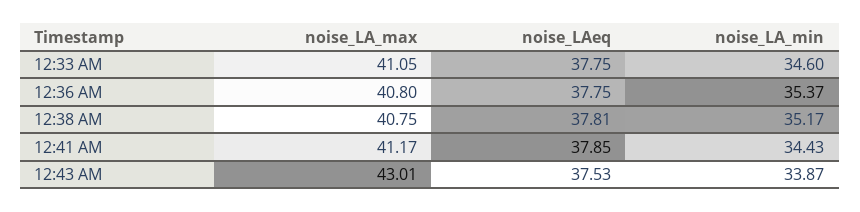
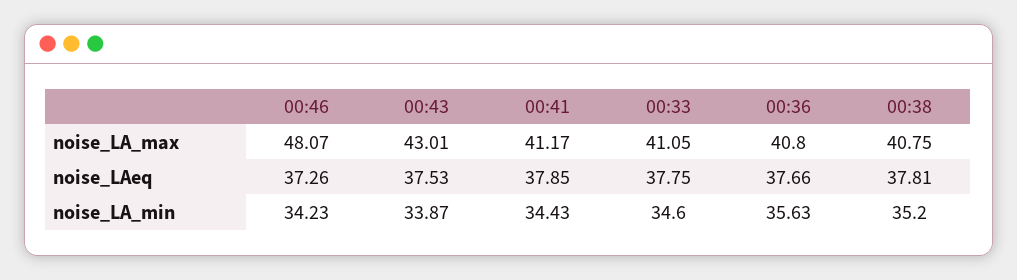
noise_LAeq, 12:36 AM: 37.75 -> 37.66
noise_LA_min, 12:36 AM: 35.37 -> 35.63
noise_LA_min, 12:38 AM: 35.17 -> 35.2
noise_LA_max, 00:46: none -> 48.07
noise_LAeq, 00:46: none -> 37.26
noise_LA_min, 00:46: none -> 34.23

